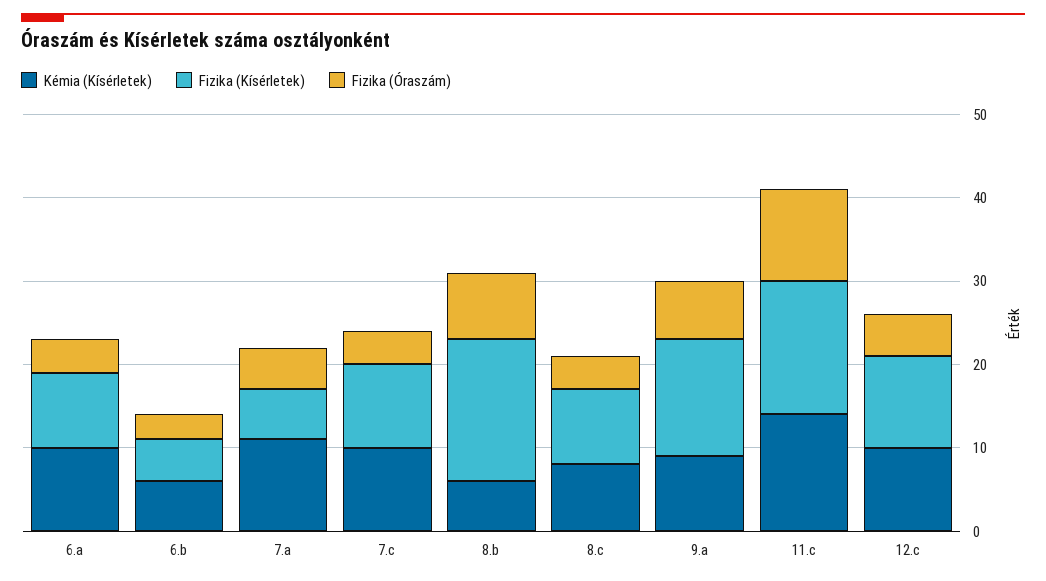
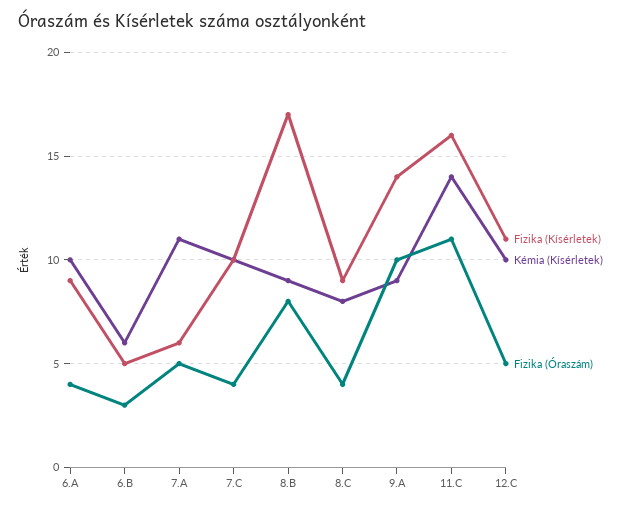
Kémia (Kísérletek), 8.b: 6 -> 9
Fizika (Óraszám), 9.a: 7 -> 10

